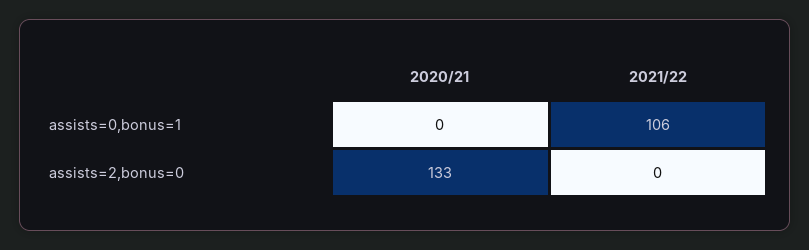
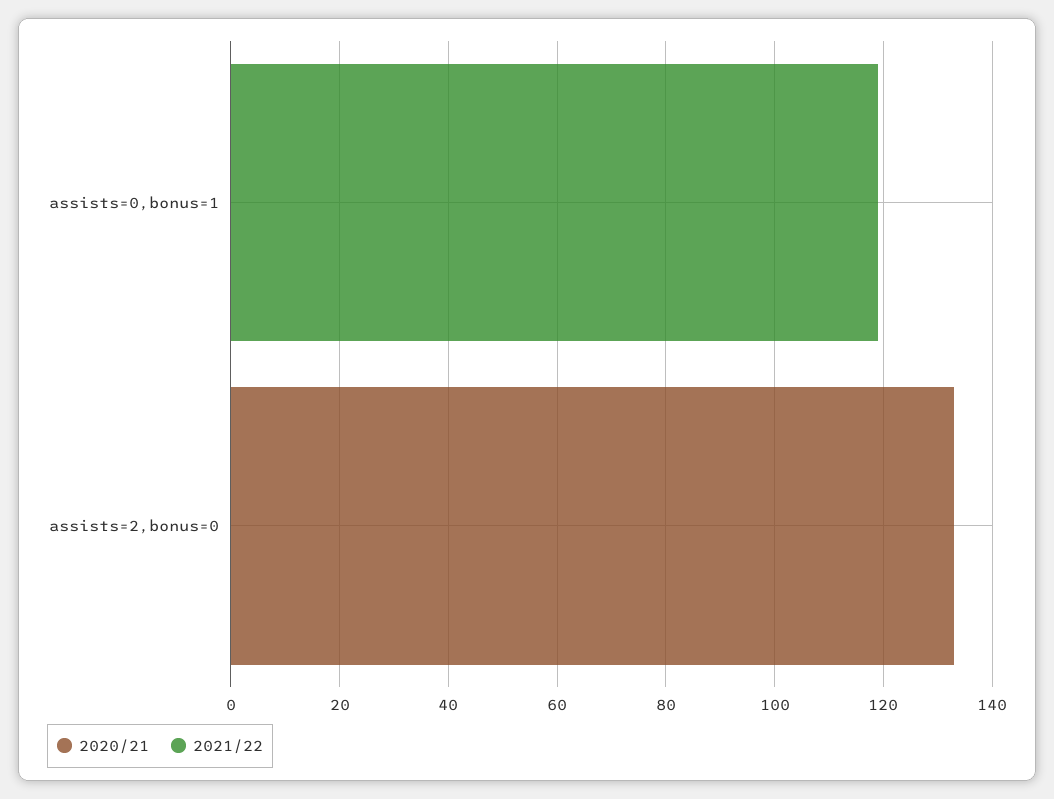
2021/22, assists=0,bonus=1: 106 -> 120

